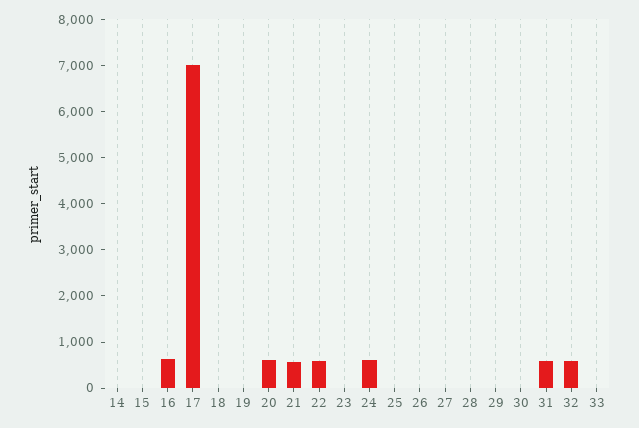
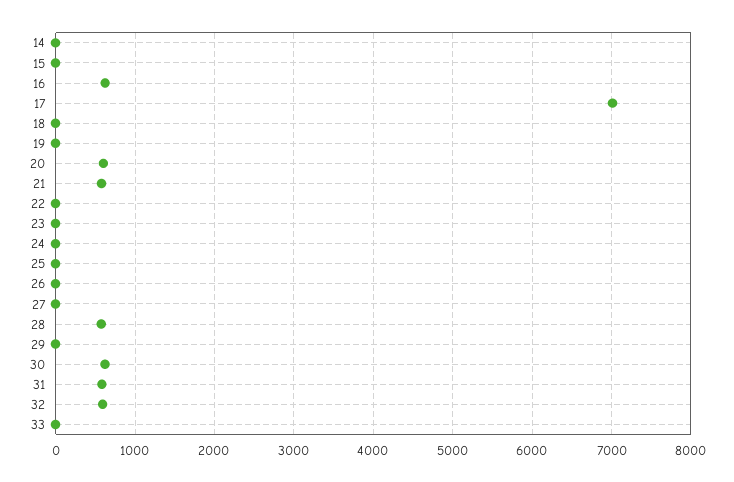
22: 600 -> 0
24: 600 -> 0
28: 0 -> 600
30: 0 -> 600

